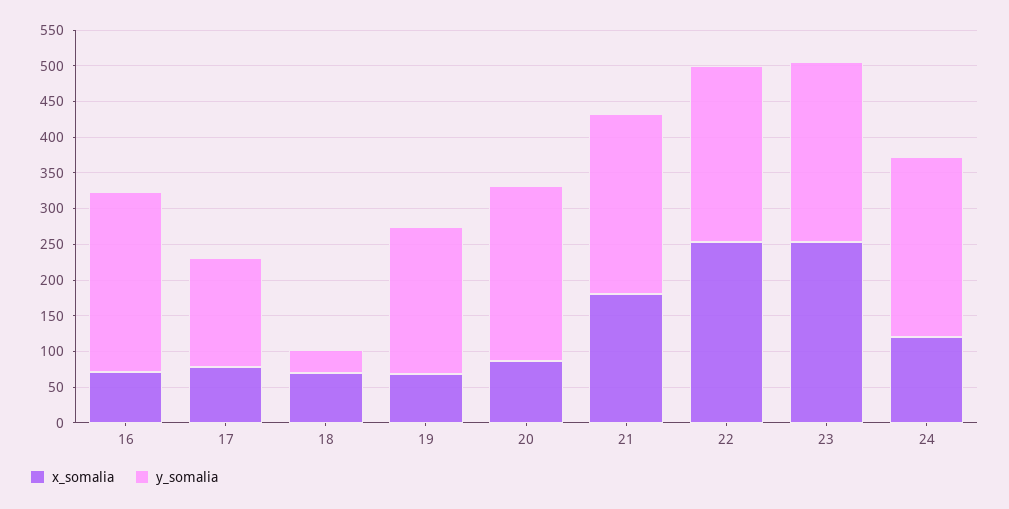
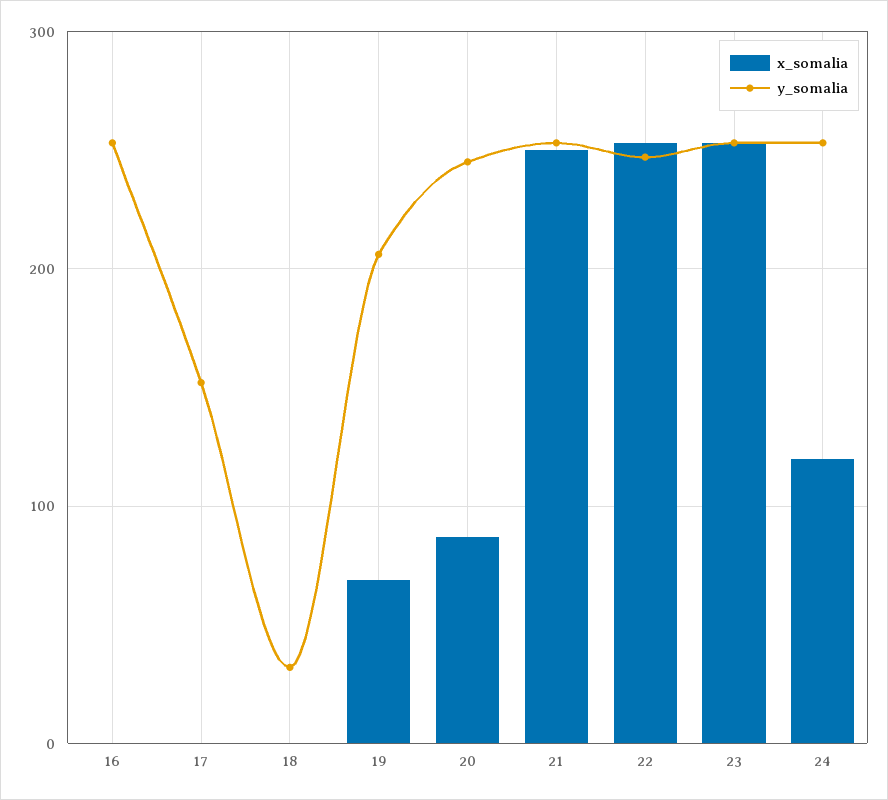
x_somalia, 16: 75 -> 0
x_somalia, 17: 75 -> 0
x_somalia, 18: 75 -> 0
x_somalia, 21: 175 -> 250

